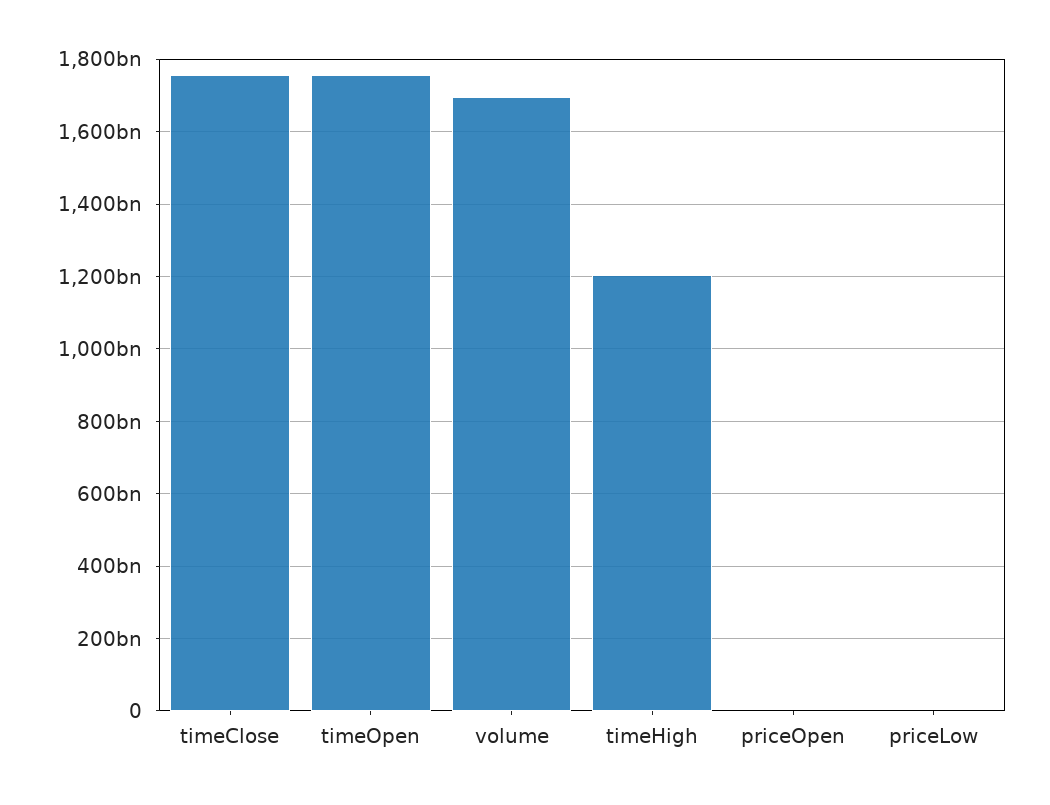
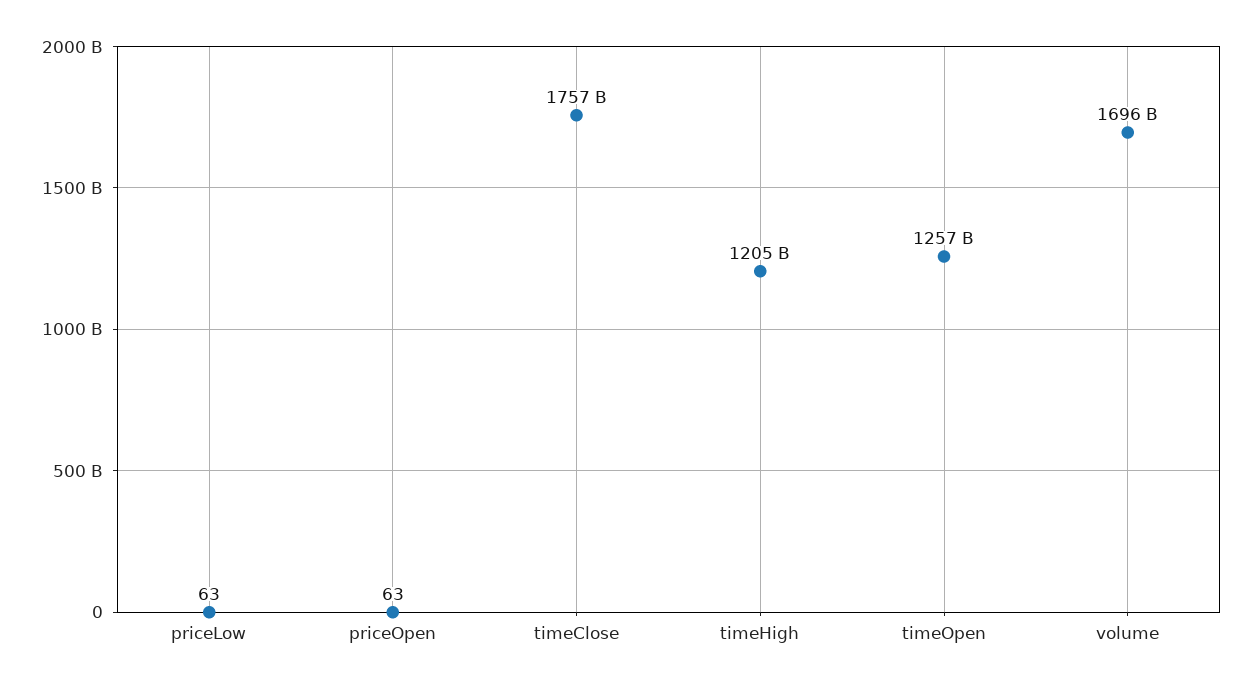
timeOpen: 1760000000000 -> 1257000000000

